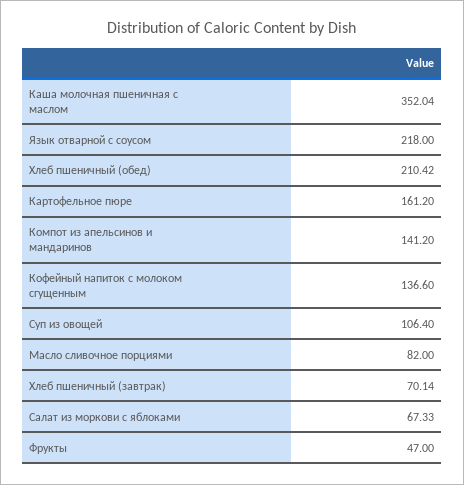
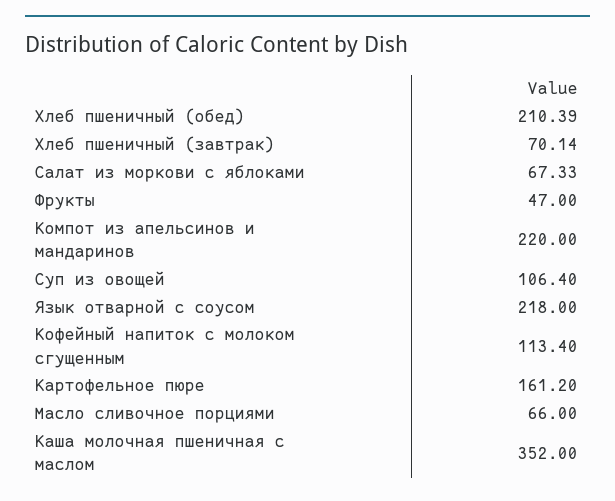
Каша молочная пшеничная с маслом: 352.04 -> 352
Хлеб пшеничный (обед): 210.42 -> 210.39
Компот из апельсинов и мандаринов: 141.2 -> 220
Кофейный напиток с молоком сгущенным: 136.6 -> 113.4
Масло сливочное порциями: 82 -> 66

